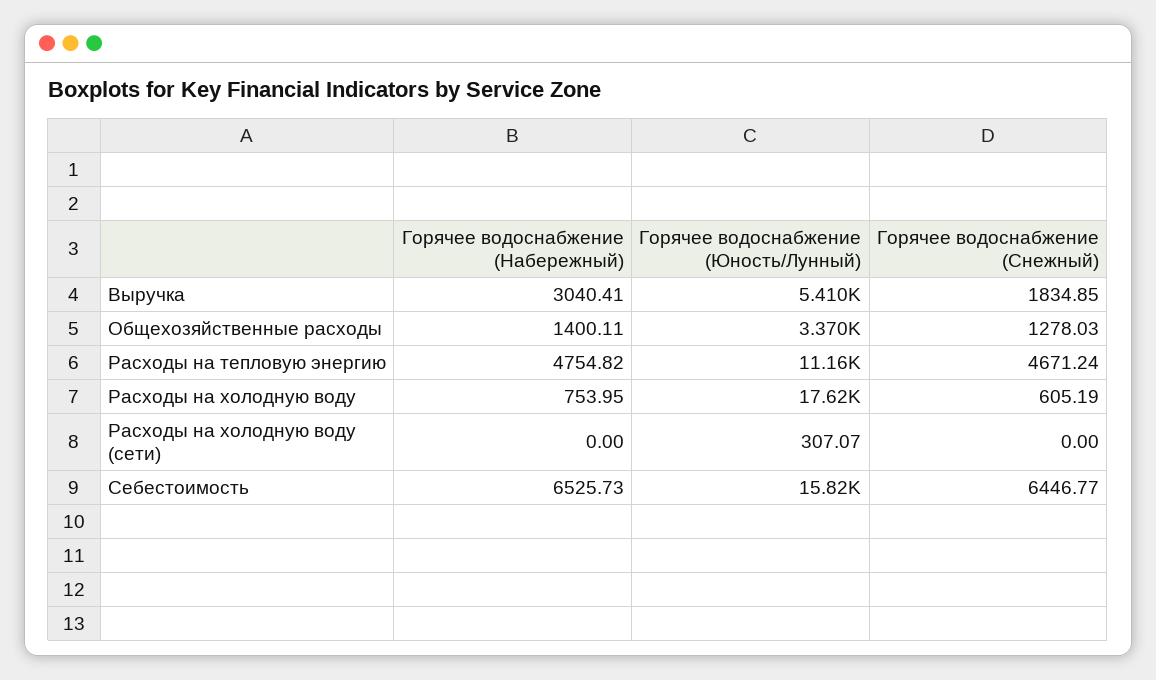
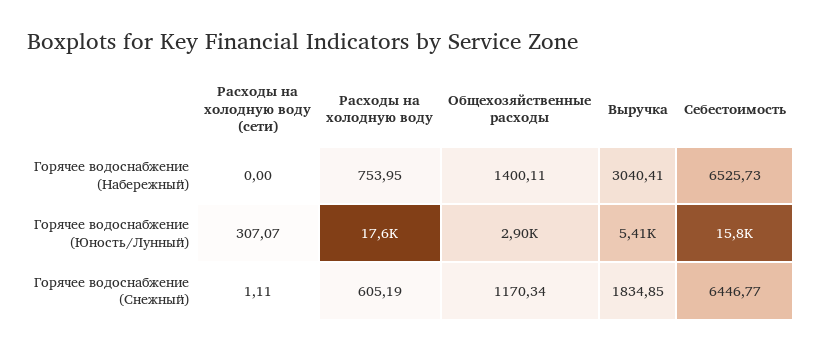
Горячее водоснабжение (Юность/Лунный), Общехозяйственные расходы: 3370 -> 2900
Горячее водоснабжение (Снежный), Общехозяйственные расходы: 1278.03 -> 1170.34
Горячее водоснабжение (Набережный), Расходы на тепловую энергию: 4754.82 -> none
Горячее водоснабжение (Юность/Лунный), Расходы на тепловую энергию: 11160 -> none
Горячее водоснабжение (Снежный), Расходы на тепловую энергию: 4671.24 -> none
Горячее водоснабжение (Снежный), Расходы на холодную воду (сети): 0 -> 1.11

